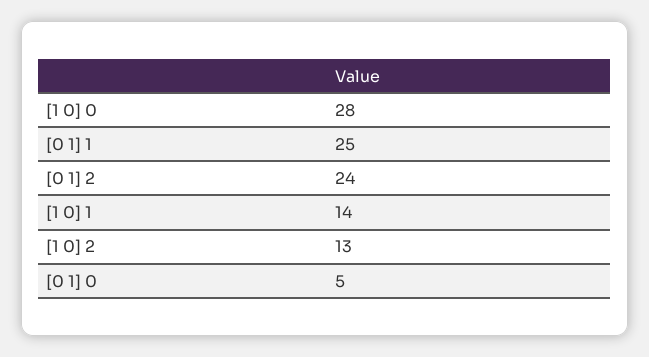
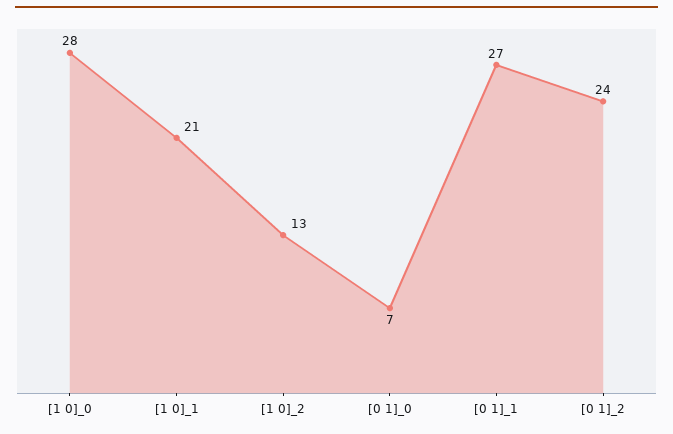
[0 1] 1: 25 -> 27
[1 0] 1: 14 -> 21
[0 1] 0: 5 -> 7

